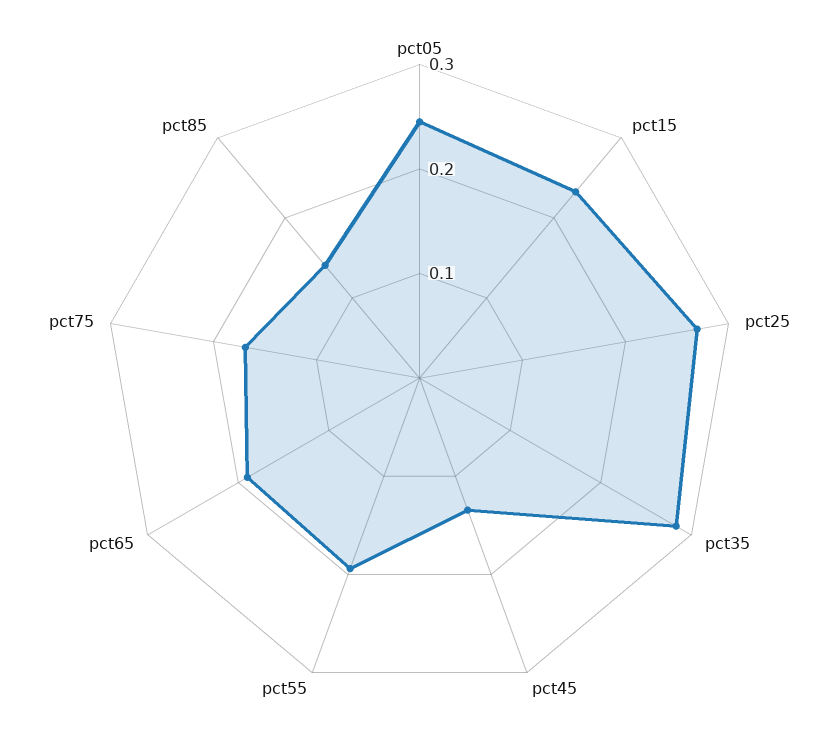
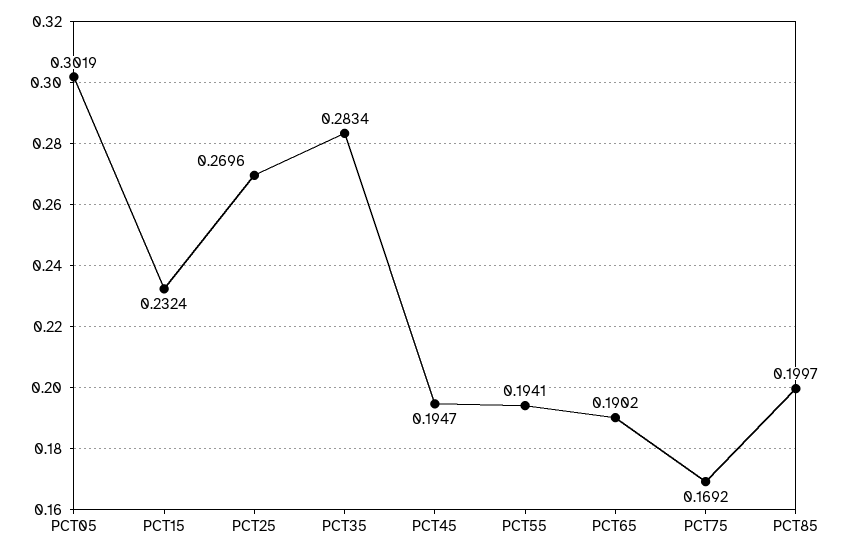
pct05: 0.24 -> 0.3019
pct45: 0.14 -> 0.1947
pct85: 0.14 -> 0.1997

